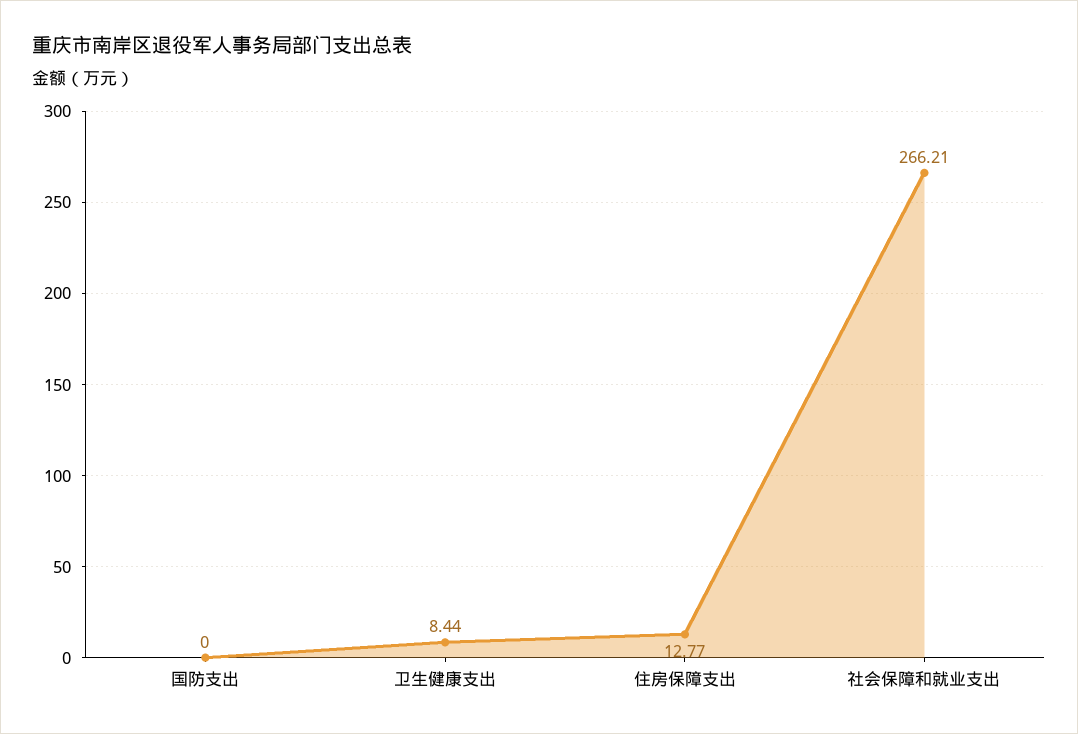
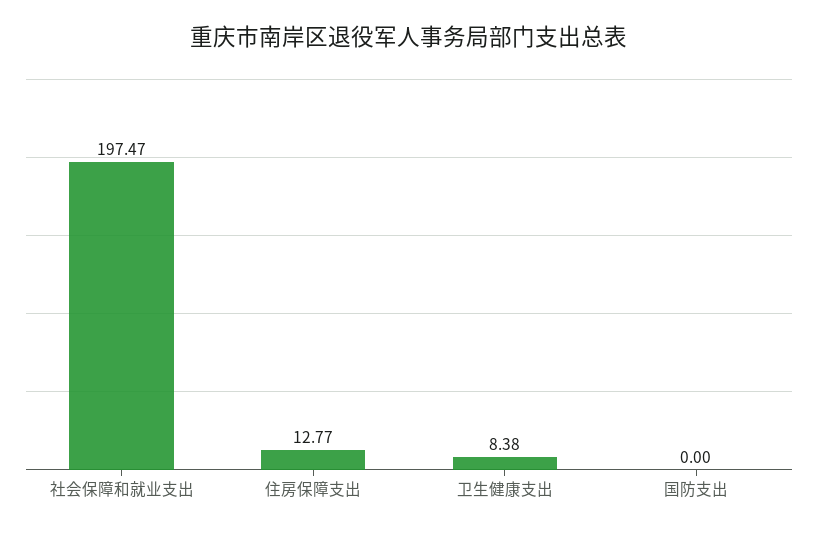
卫生健康支出: 8.44 -> 8.38
社会保障和就业支出: 266.21 -> 197.47

